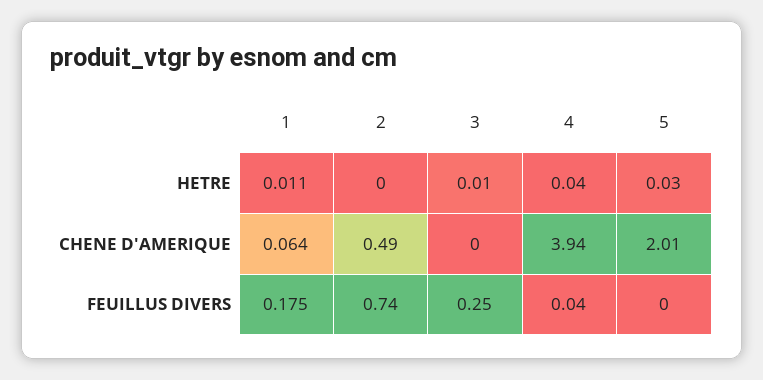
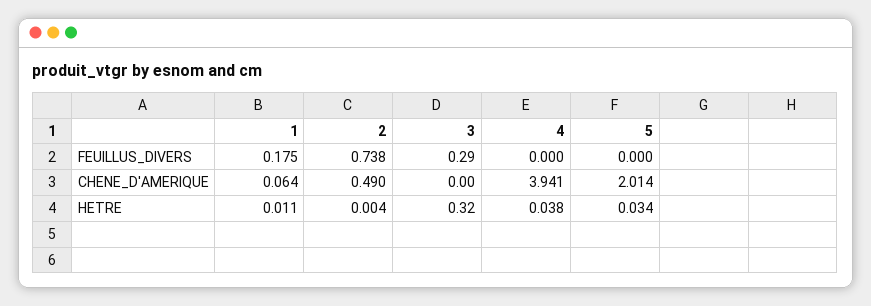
3, HETRE: 0.01 -> 0.32
3, FEUILLUS DIVERS: 0.25 -> 0.29
4, FEUILLUS DIVERS: 0.04 -> 0

